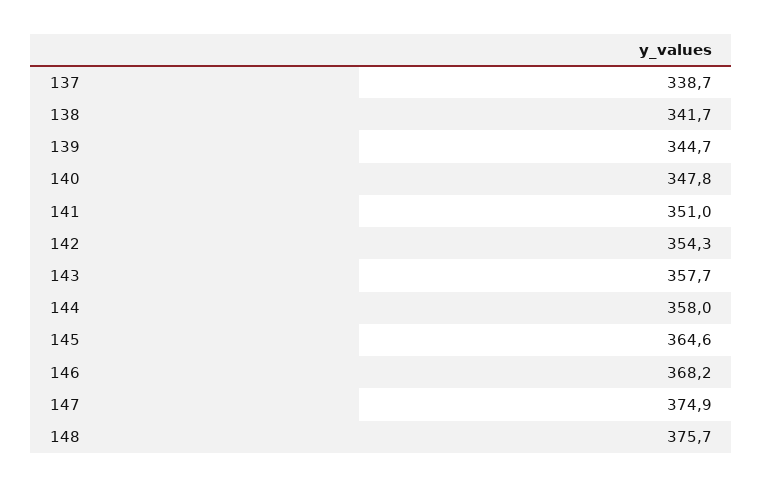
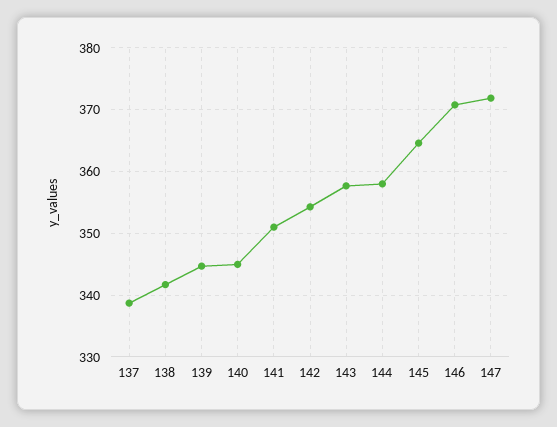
140: 347.8 -> 345
146: 368.2 -> 371
147: 374.9 -> 372
148: 375.7 -> none

